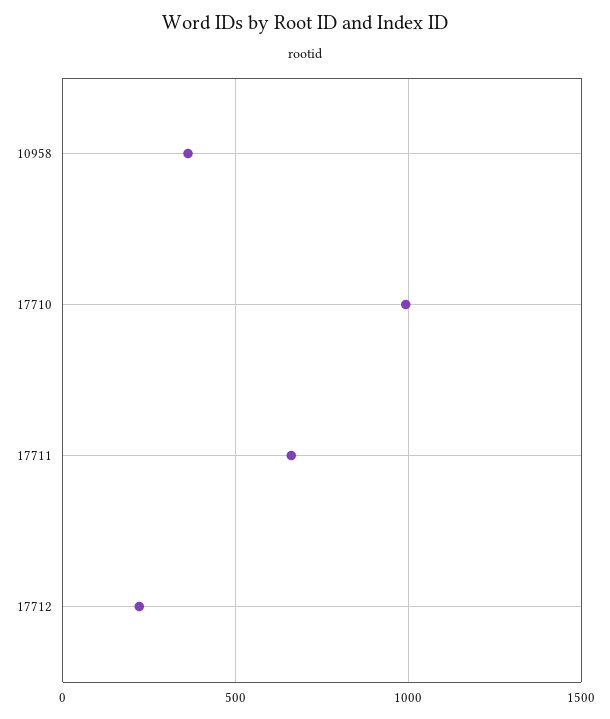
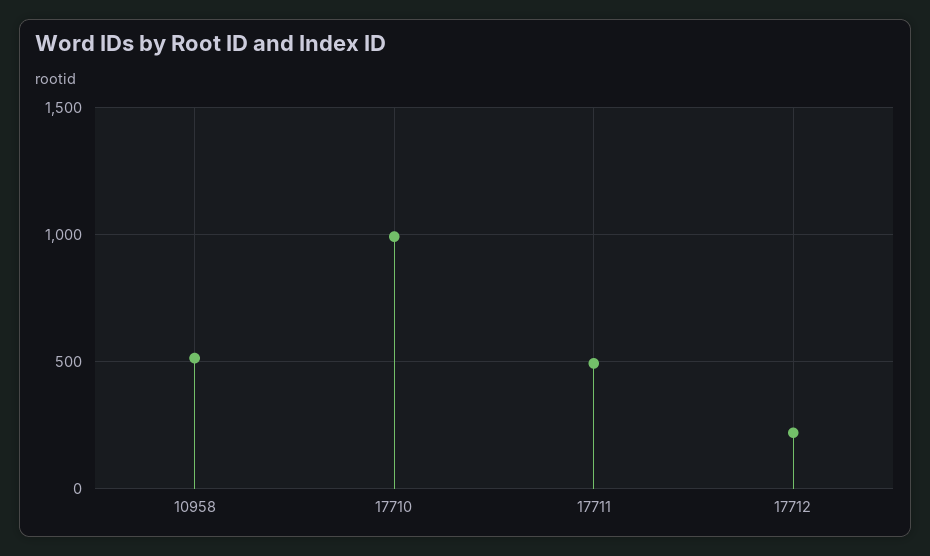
10958: 350 -> 500
17711: 650 -> 500

